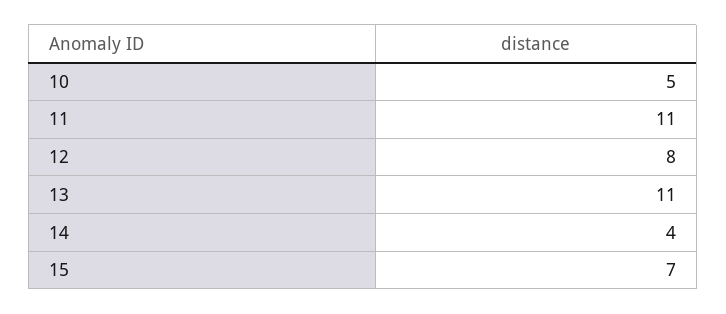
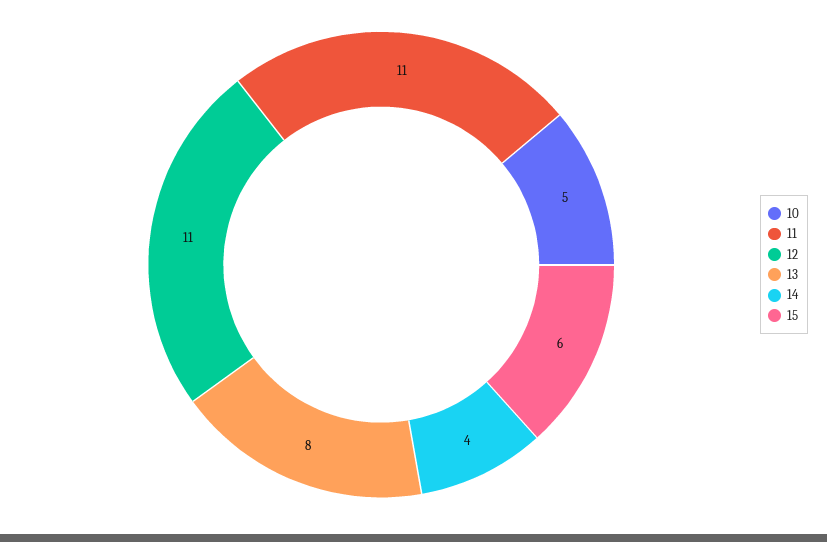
12: 8 -> 11
13: 11 -> 8
15: 7 -> 6

